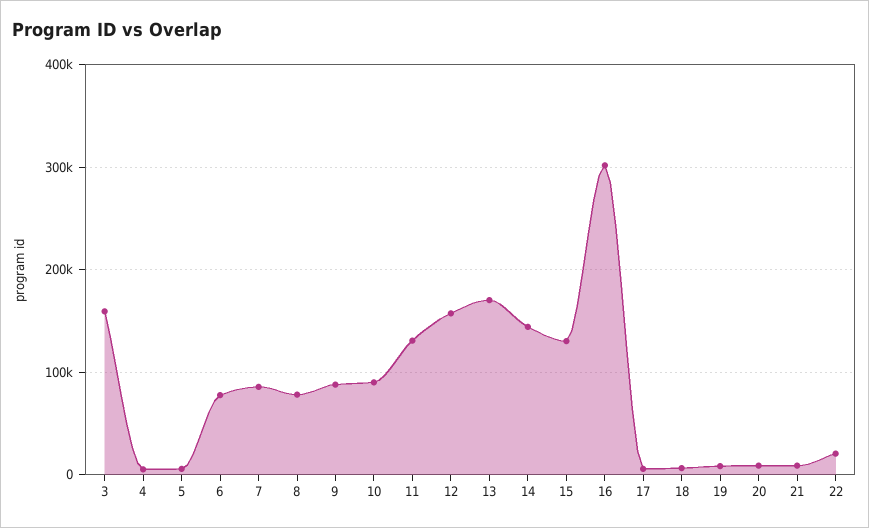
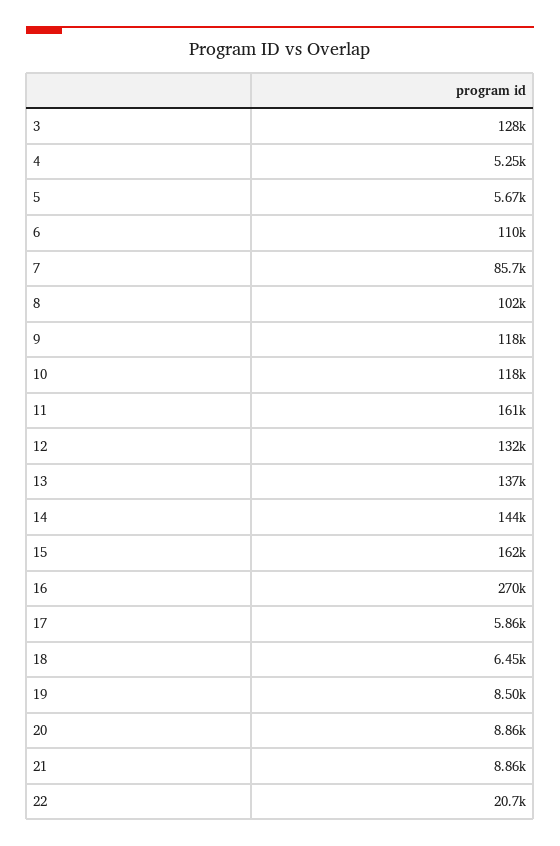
3: 160000 -> 128000
6: 80000 -> 110000
8: 80000 -> 102000
9: 90000 -> 118000
10: 90000 -> 118000
11: 130000 -> 161000
12: 160000 -> 132000
13: 170000 -> 137000
15: 130000 -> 162000
16: 300000 -> 270000

